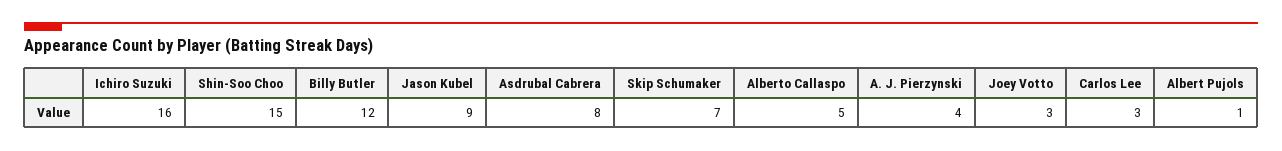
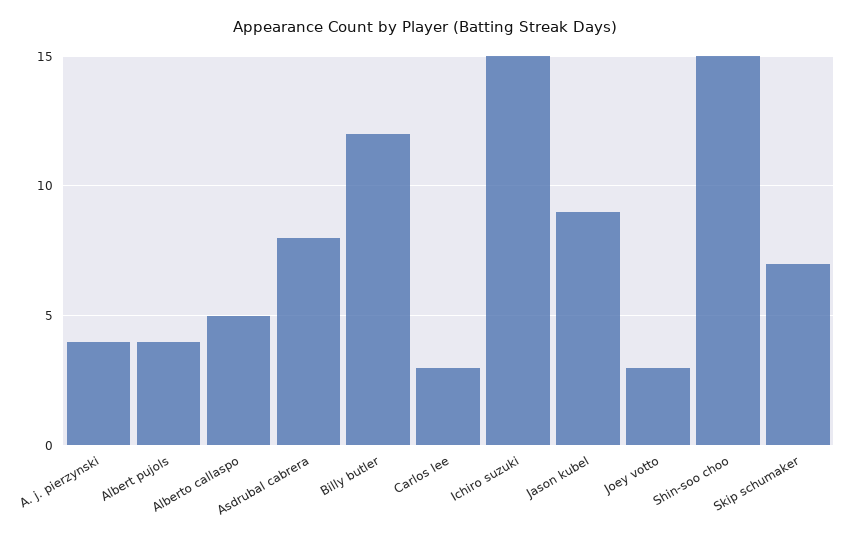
Ichiro Suzuki: 16 -> 15
Albert Pujols: 1 -> 4

